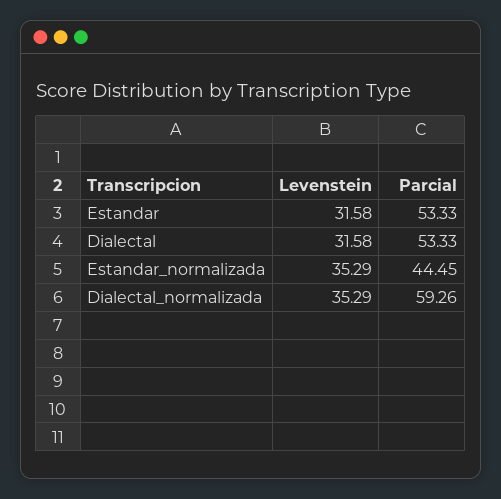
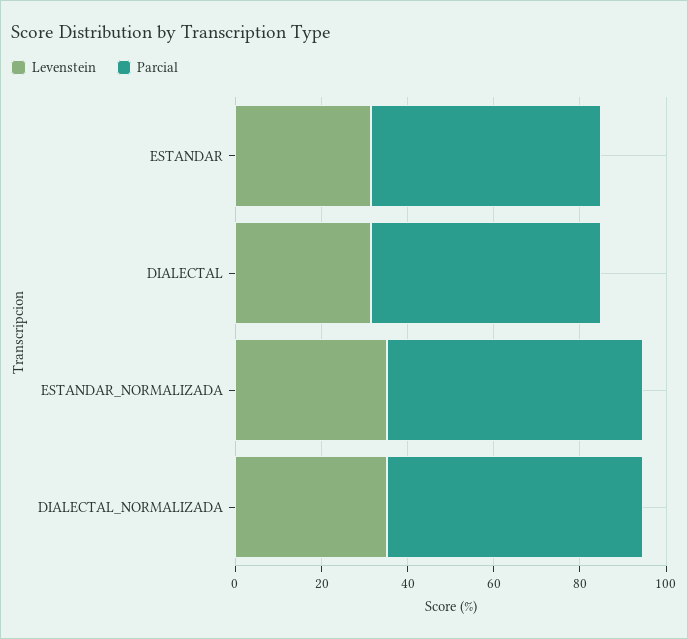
Parcial, Estandar_normalizada: 44.45 -> 60

